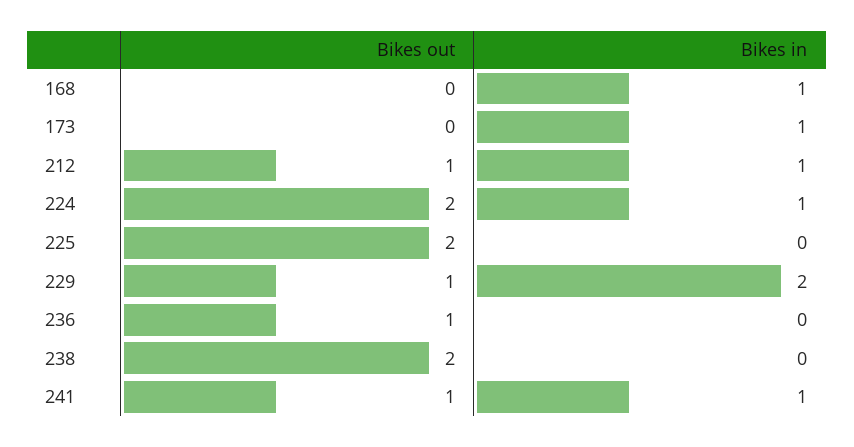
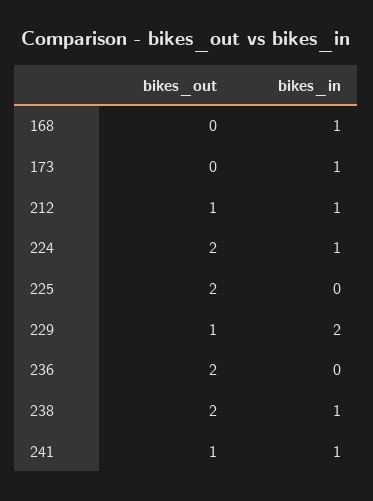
Bikes out, 236: 1 -> 2
Bikes in, 238: 0 -> 1

